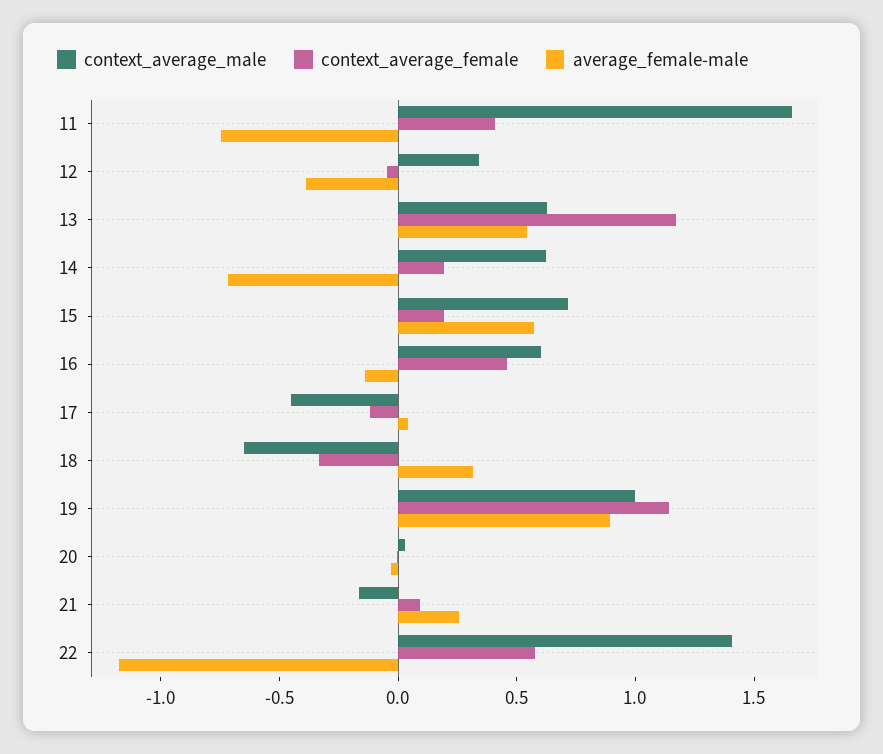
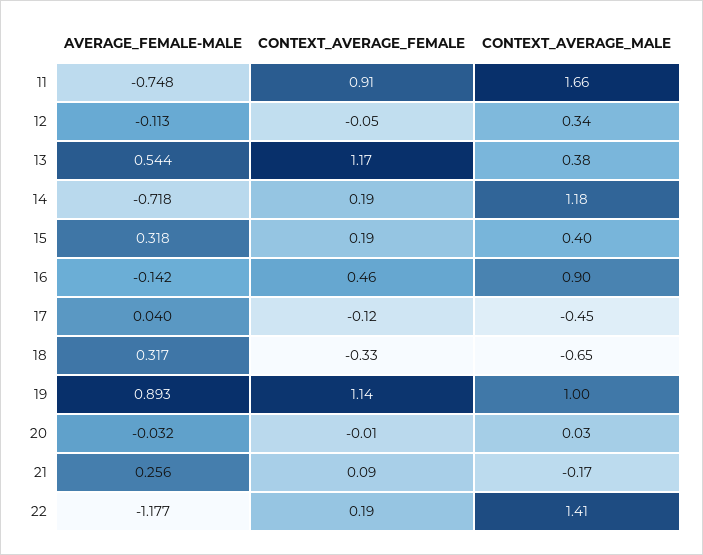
context_average_female, 11: 0.4 -> 0.91
average_female-male, 12: -0.4 -> -0.113
context_average_male, 13: 0.6 -> 0.38
context_average_male, 14: 0.6 -> 1.18
context_average_male, 15: 0.7 -> 0.4
average_female-male, 15: 0.6 -> 0.318
context_average_male, 16: 0.6 -> 0.9
context_average_female, 22: 0.6 -> 0.19

